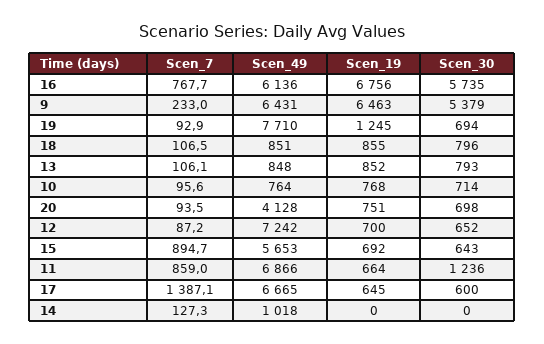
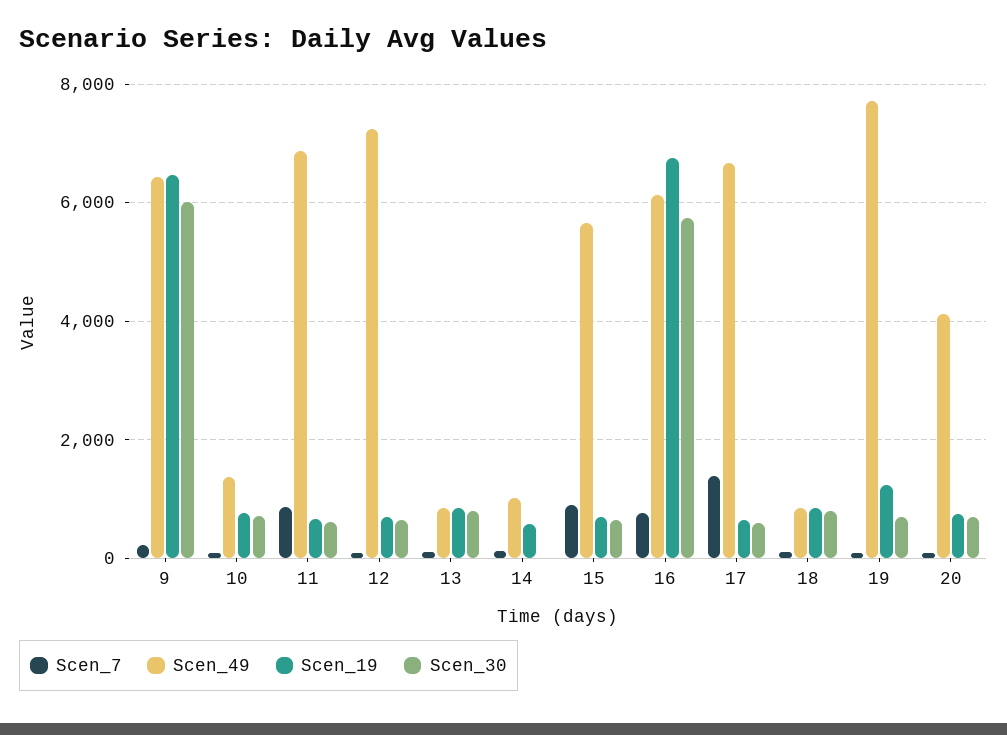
Scen_30, 9: 5379 -> 6000
Scen_49, 10: 764 -> 1400
Scen_30, 11: 1236 -> 600
Scen_19, 14: 0 -> 600

